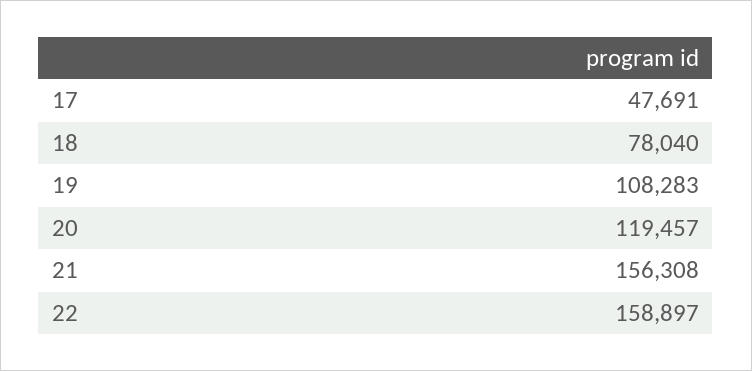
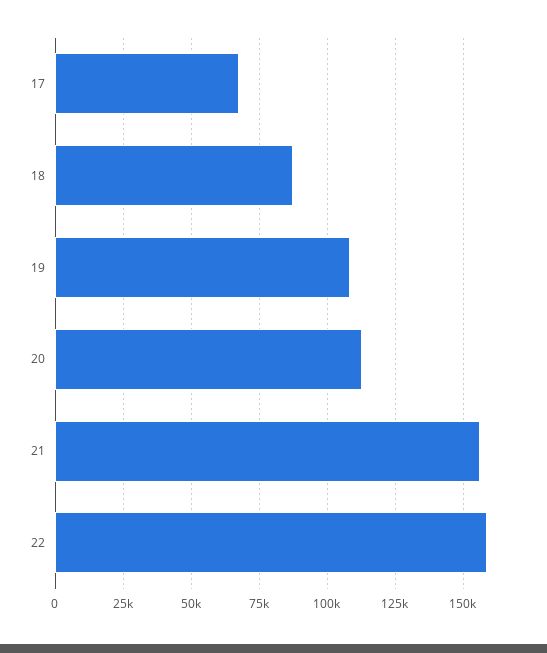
17: 47691 -> 67500
18: 78040 -> 87500
20: 119457 -> 112500

